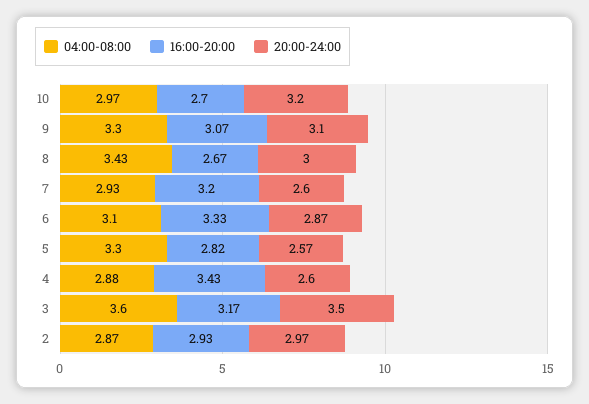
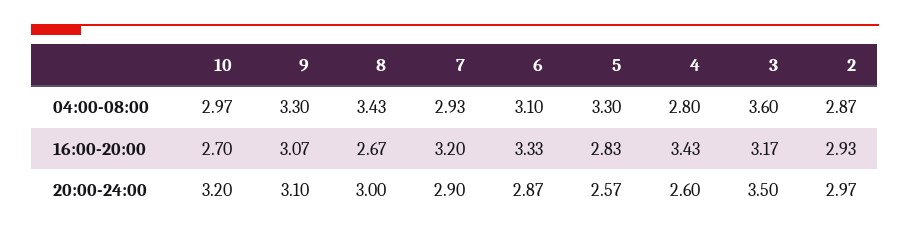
20:00-24:00, 7: 2.6 -> 2.9
16:00-20:00, 5: 2.82 -> 2.83
04:00-08:00, 4: 2.88 -> 2.8

